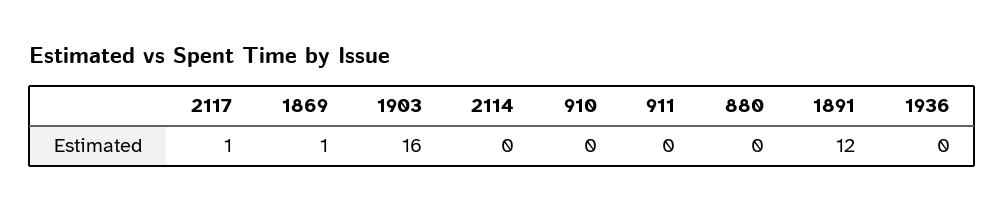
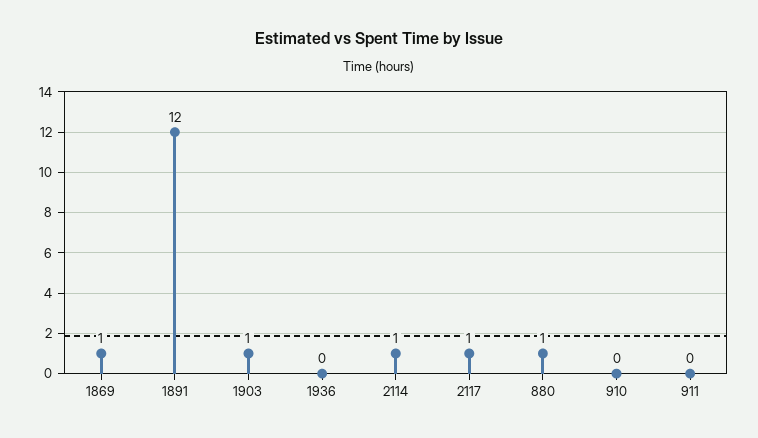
1903: 16 -> 1
2114: 0 -> 1
880: 0 -> 1

